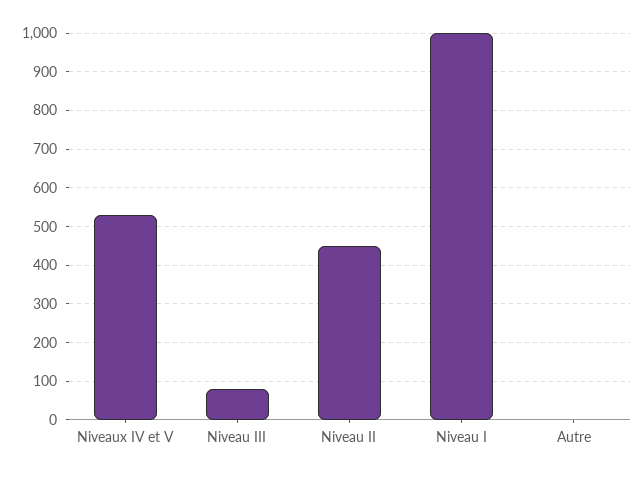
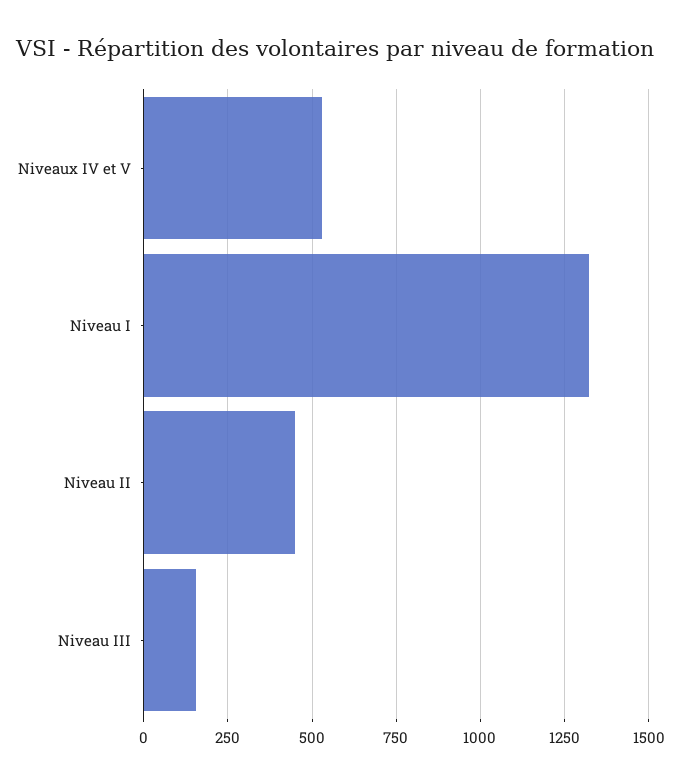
Niveau III: 80 -> 150
Niveau I: 1000 -> 1325
Autre: 0 -> none

